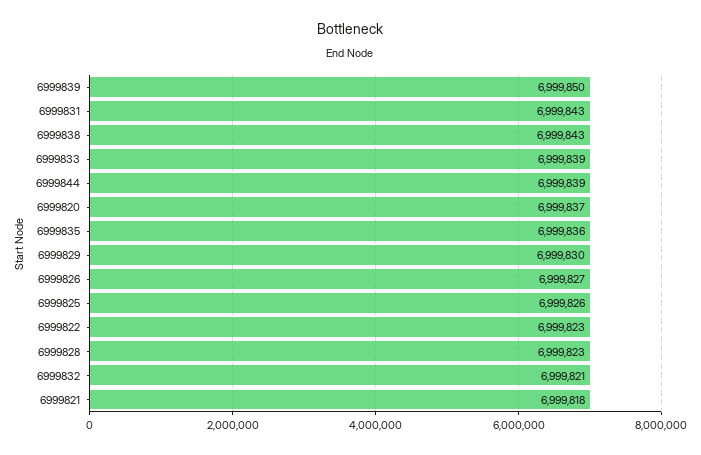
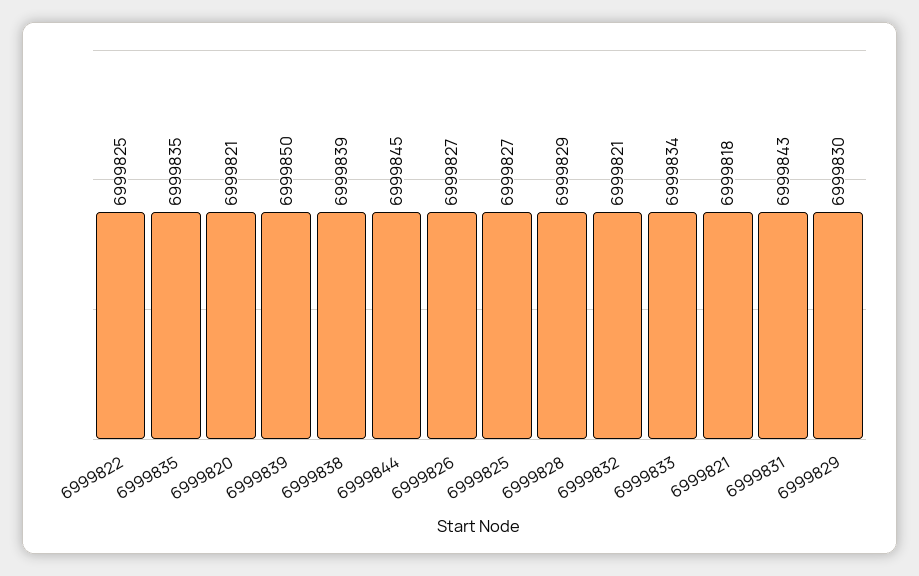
6999838: 6999843 -> 6999839
6999833: 6999839 -> 6999834
6999844: 6999839 -> 6999845
6999820: 6999837 -> 6999821
6999835: 6999836 -> 6999835
6999825: 6999826 -> 6999827
6999822: 6999823 -> 6999825
6999828: 6999823 -> 6999829

